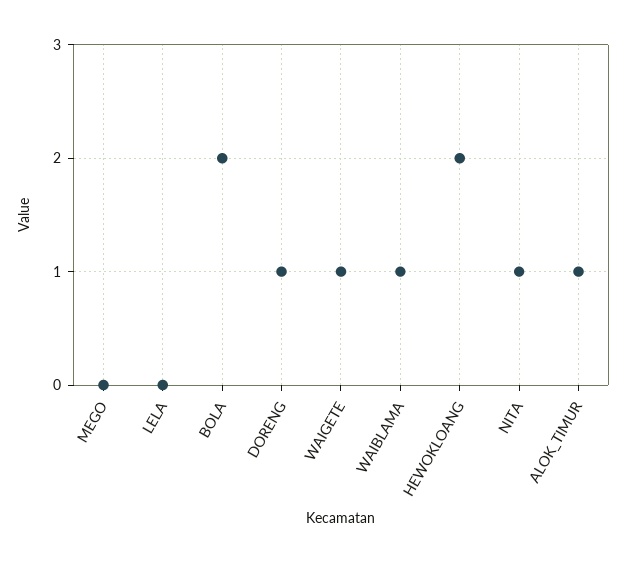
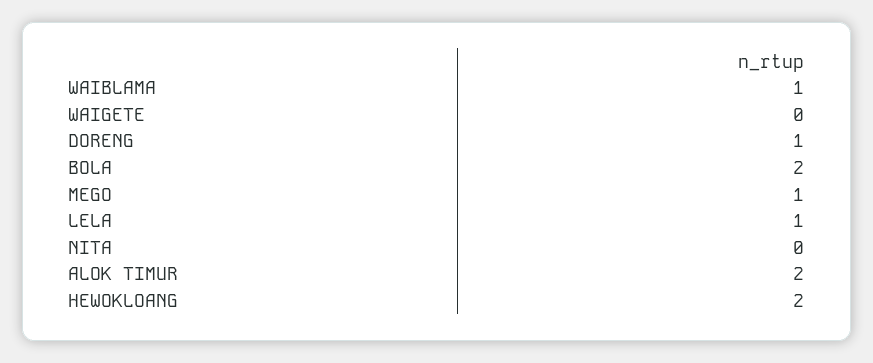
MEGO: 0 -> 1
LELA: 0 -> 1
WAIGETE: 1 -> 0
NITA: 1 -> 0
ALOK_TIMUR: 1 -> 2

